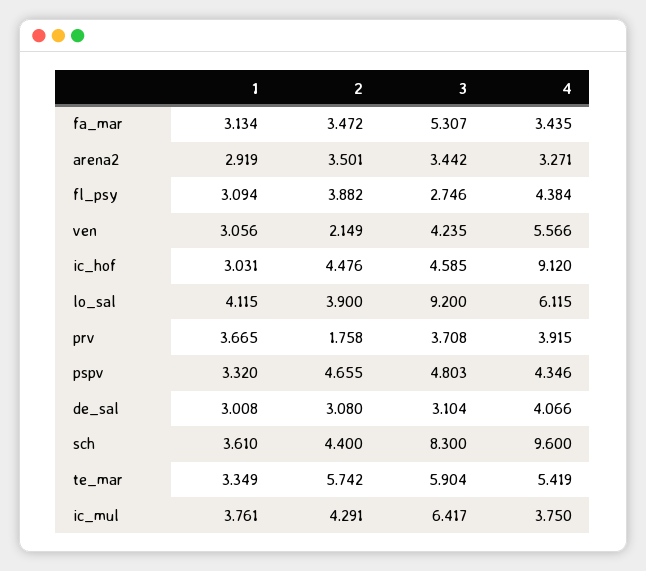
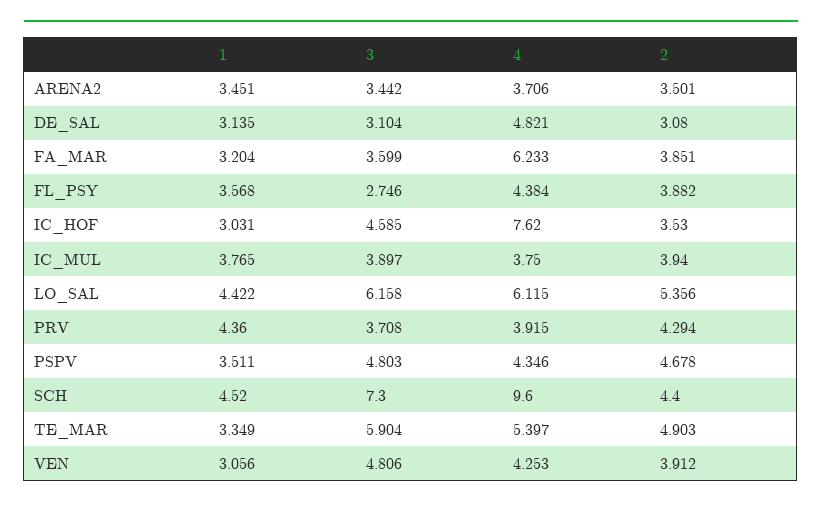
1, fa_mar: 3.134 -> 3.204
2, fa_mar: 3.472 -> 3.851
3, fa_mar: 5.307 -> 3.599
4, fa_mar: 3.435 -> 6.233
1, arena2: 2.919 -> 3.451
4, arena2: 3.271 -> 3.706
1, fl_psy: 3.094 -> 3.568
2, ven: 2.149 -> 3.912
3, ven: 4.235 -> 4.806
4, ven: 5.566 -> 4.253
2, ic_hof: 4.476 -> 3.53
4, ic_hof: 9.12 -> 7.62
1, lo_sal: 4.115 -> 4.422
2, lo_sal: 3.9 -> 5.356
3, lo_sal: 9.2 -> 6.158
1, prv: 3.665 -> 4.36
2, prv: 1.758 -> 4.294
1, pspv: 3.32 -> 3.511
2, pspv: 4.655 -> 4.678
1, de_sal: 3.008 -> 3.135
4, de_sal: 4.066 -> 4.821
1, sch: 3.61 -> 4.52
3, sch: 8.3 -> 7.3
2, te_mar: 5.742 -> 4.903
4, te_mar: 5.419 -> 5.397
1, ic_mul: 3.761 -> 3.765
2, ic_mul: 4.291 -> 3.94
3, ic_mul: 6.417 -> 3.897

